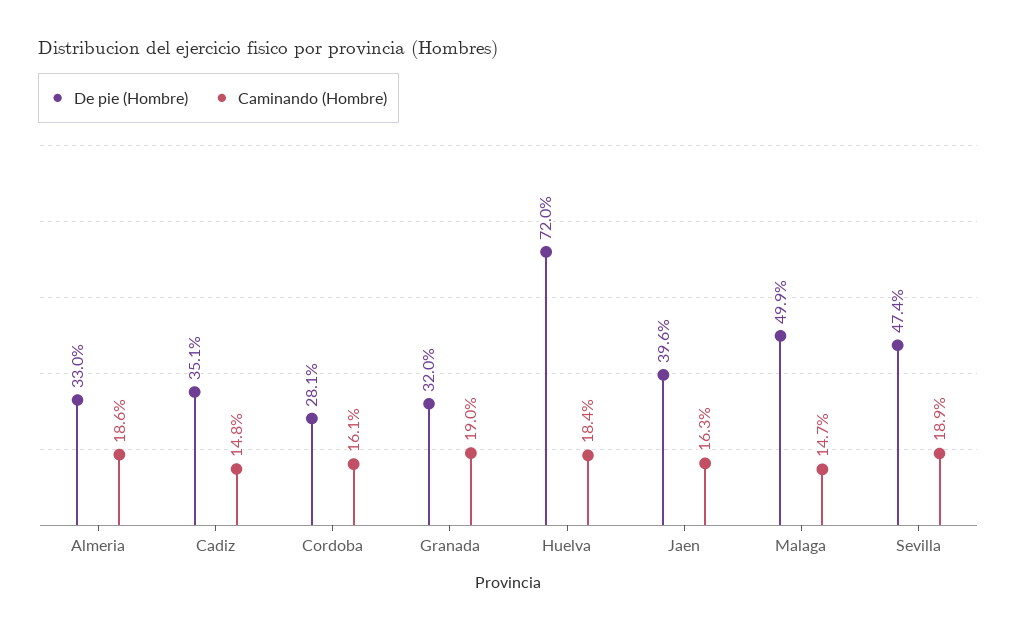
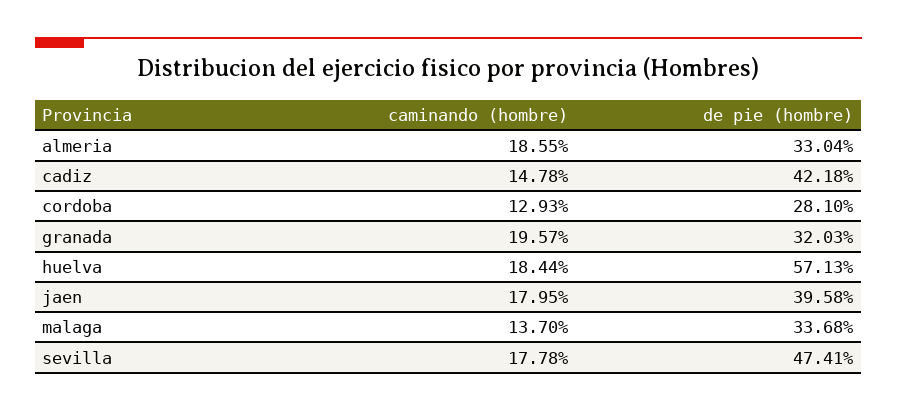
De pie (Hombre), Cadiz: 35.1 -> 42.18
Caminando (Hombre), Cordoba: 16.1 -> 12.93
Caminando (Hombre), Granada: 19 -> 19.57
De pie (Hombre), Huelva: 72 -> 57.13
Caminando (Hombre), Jaen: 16.3 -> 17.95
De pie (Hombre), Malaga: 49.9 -> 33.68
Caminando (Hombre), Malaga: 14.7 -> 13.7
Caminando (Hombre), Sevilla: 18.9 -> 17.78

